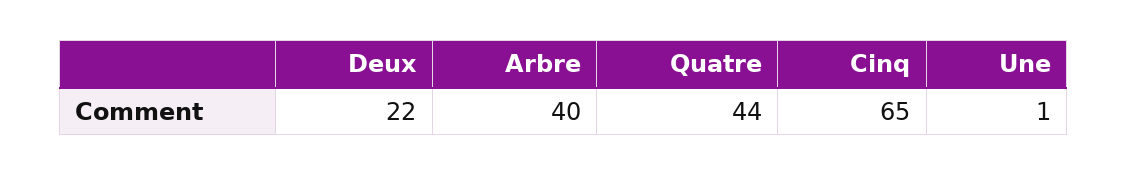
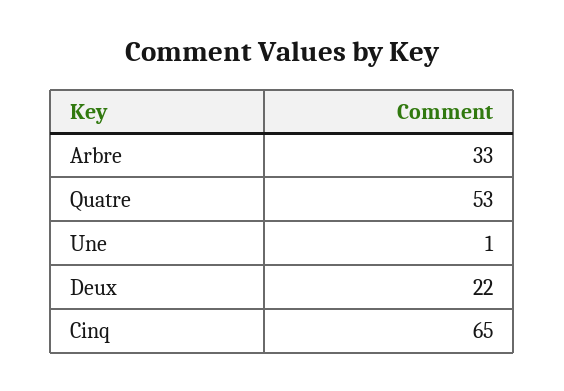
Arbre: 40 -> 33
Quatre: 44 -> 53

